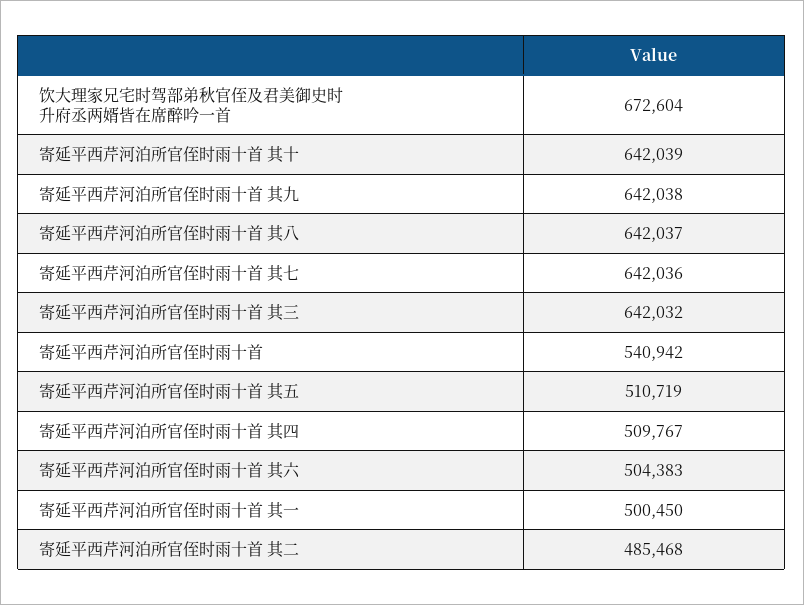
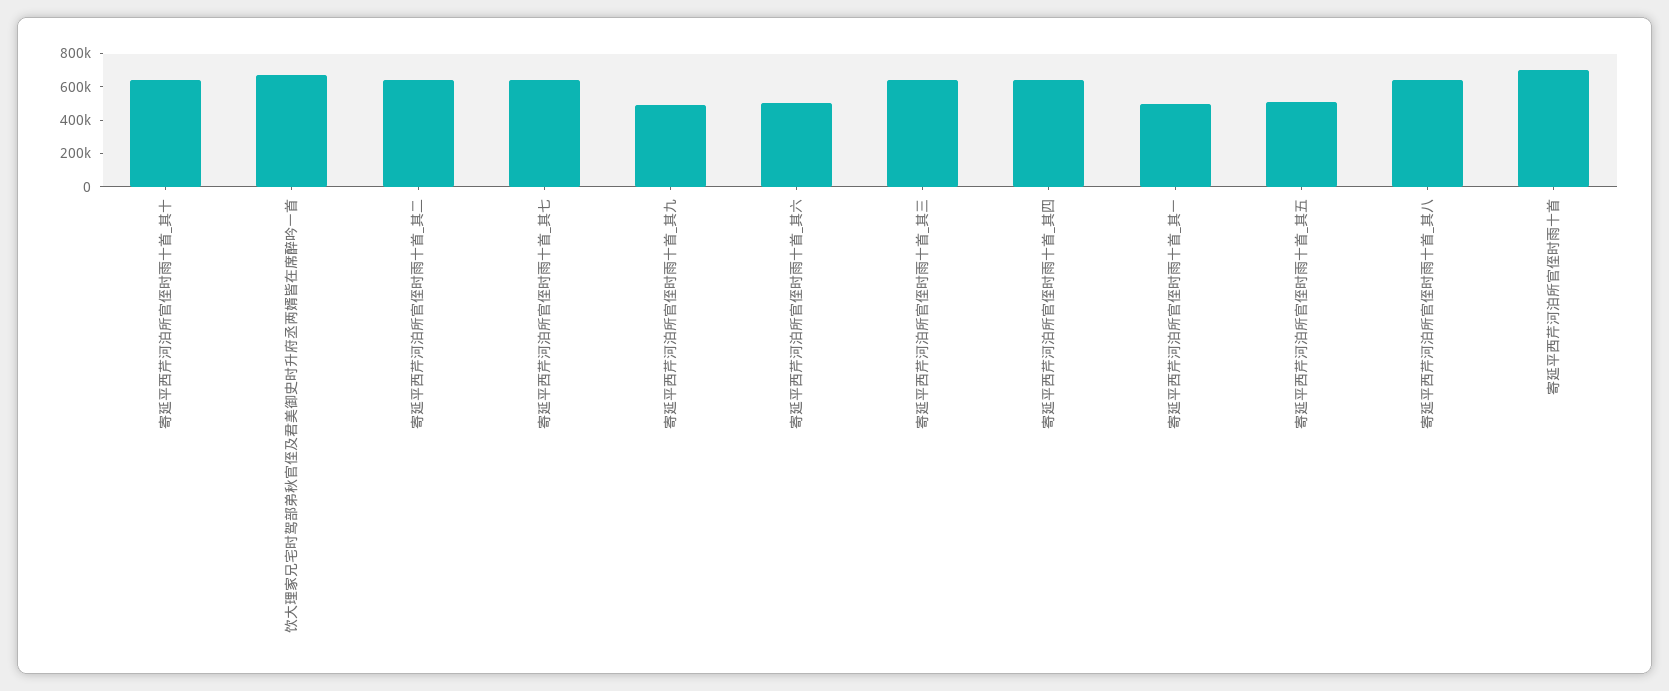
寄延平西芹河泊所官侄时雨十首 其九: 642038 -> 500000
寄延平西芹河泊所官侄时雨十首: 540942 -> 700000
寄延平西芹河泊所官侄时雨十首 其四: 509767 -> 650000
寄延平西芹河泊所官侄时雨十首 其二: 485468 -> 650000

